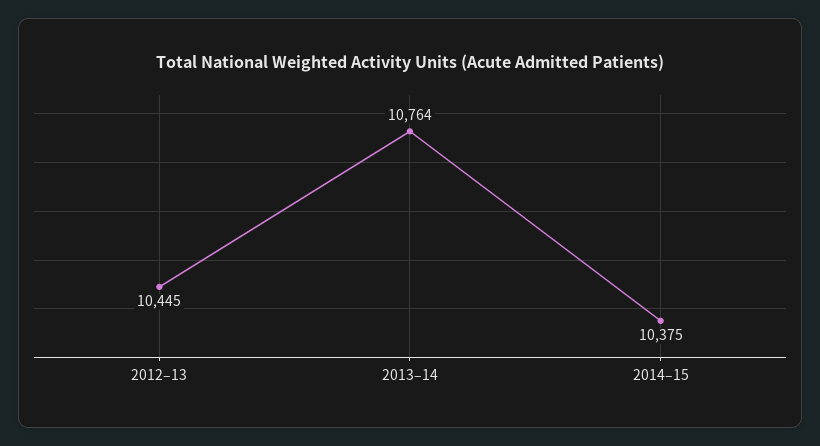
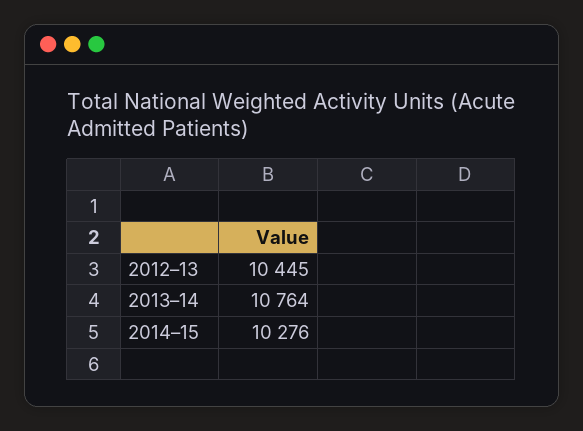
2014–15: 10375 -> 10276

